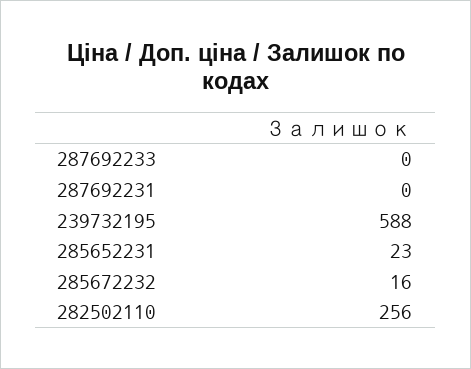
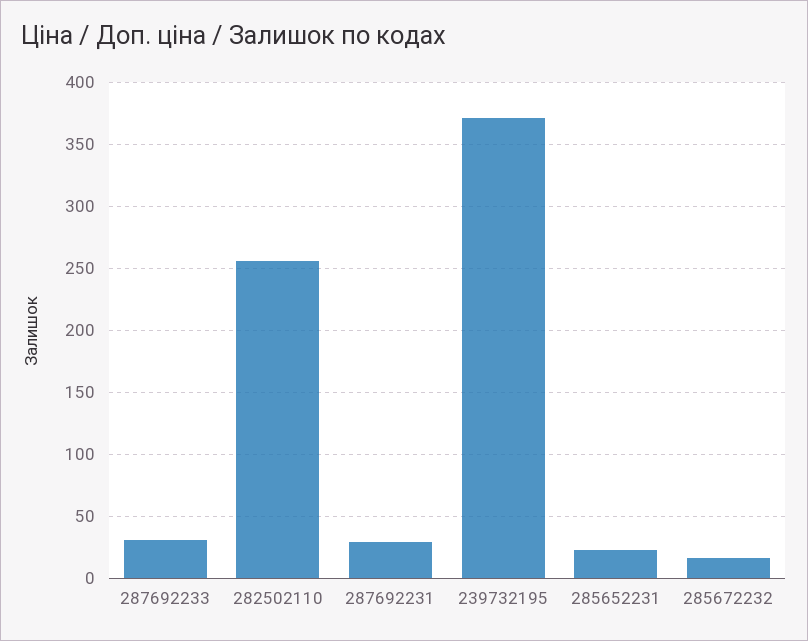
287692233: 0 -> 30
287692231: 0 -> 30
239732195: 588 -> 370

